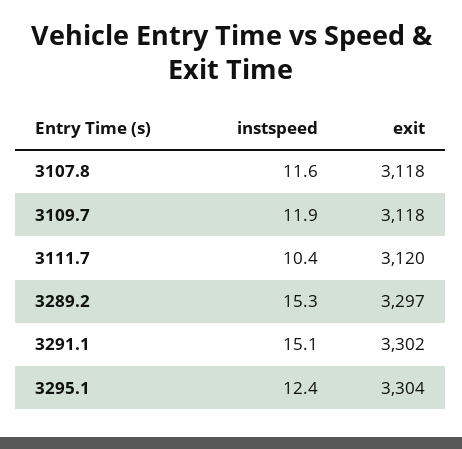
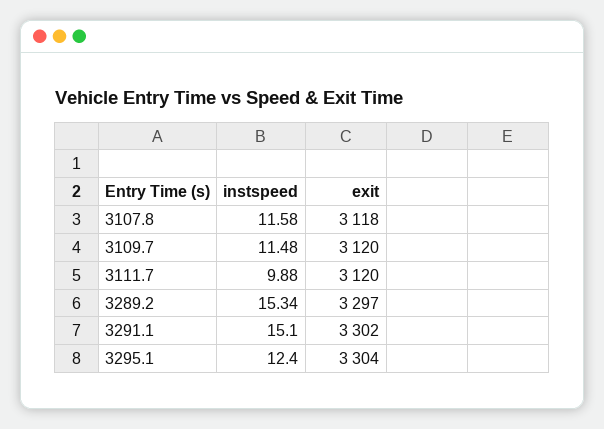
instspeed, 3109.7: 11.9 -> 11.48
exit, 3109.7: 3118 -> 3120
instspeed, 3111.7: 10.4 -> 9.88

